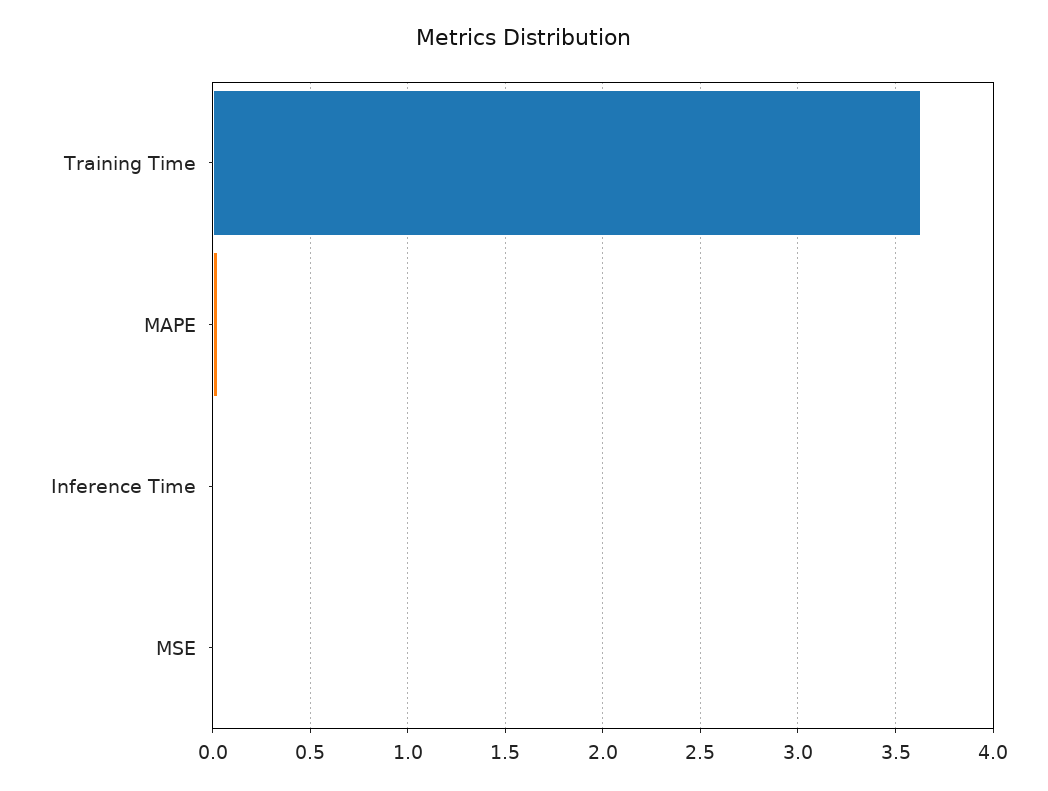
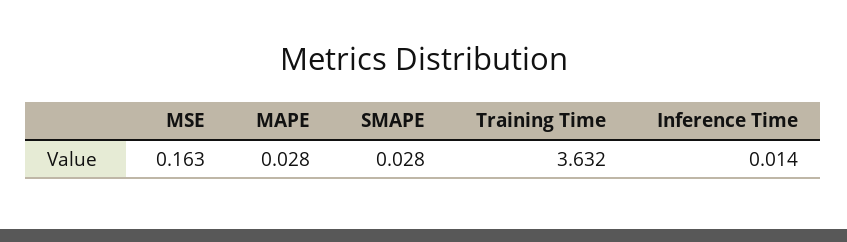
MSE: 0 -> 0.163
SMAPE: none -> 0.028

